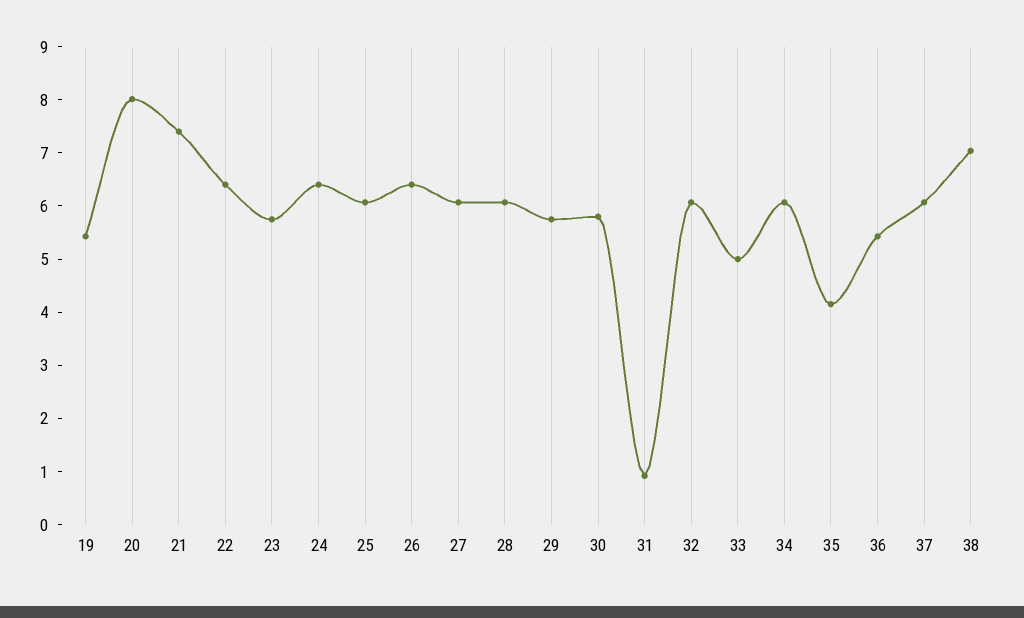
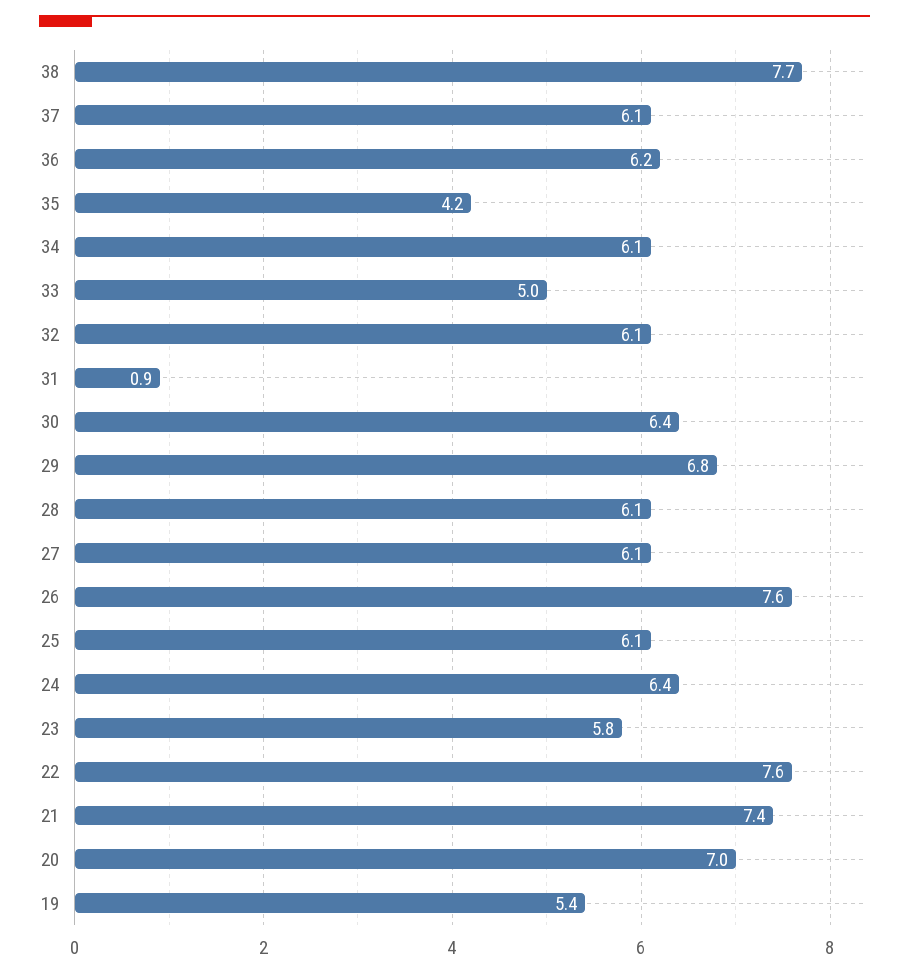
20: 8 -> 7
22: 6.4 -> 7.6
26: 6.4 -> 7.6
29: 5.8 -> 6.8
30: 5.8 -> 6.4
36: 5.4 -> 6.2
38: 7 -> 7.7

